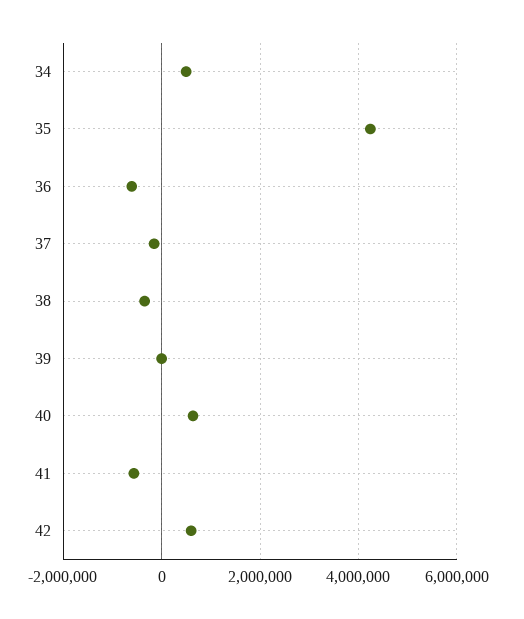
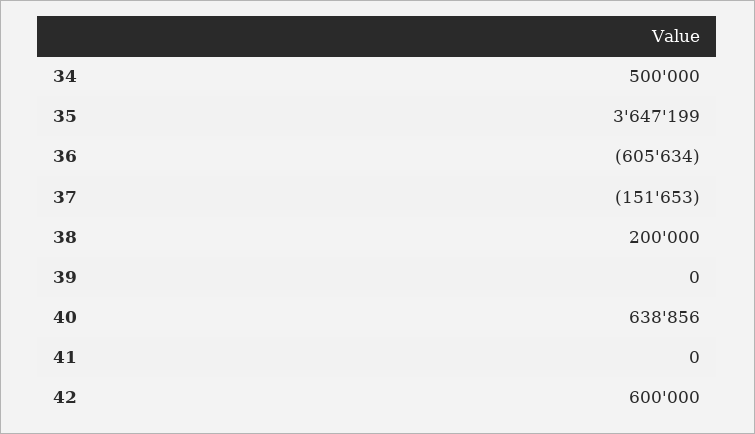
35: 4200000 -> 3647199
38: -400000 -> 200000
41: -600000 -> 0

